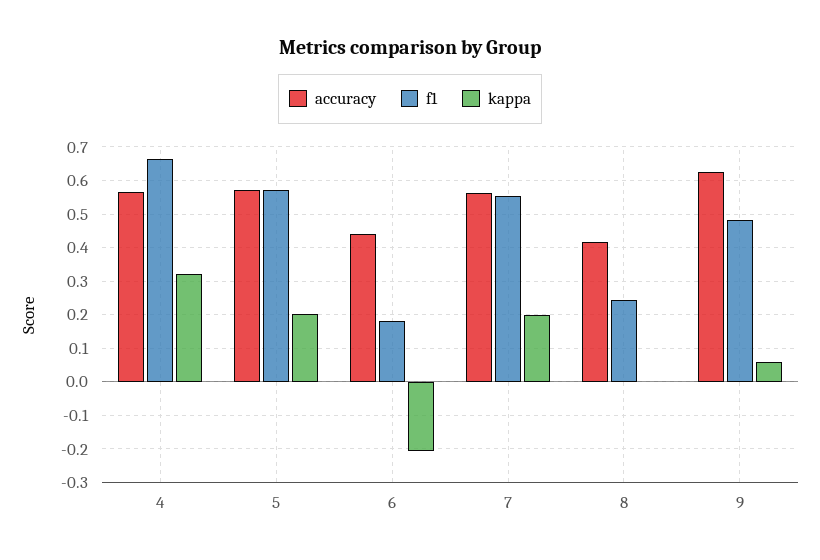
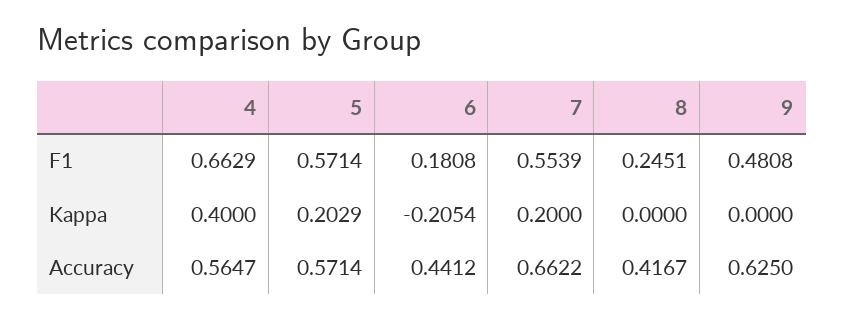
kappa, 4: 0.32 -> 0.4
accuracy, 7: 0.56 -> 0.6622
kappa, 9: 0.06 -> 0

